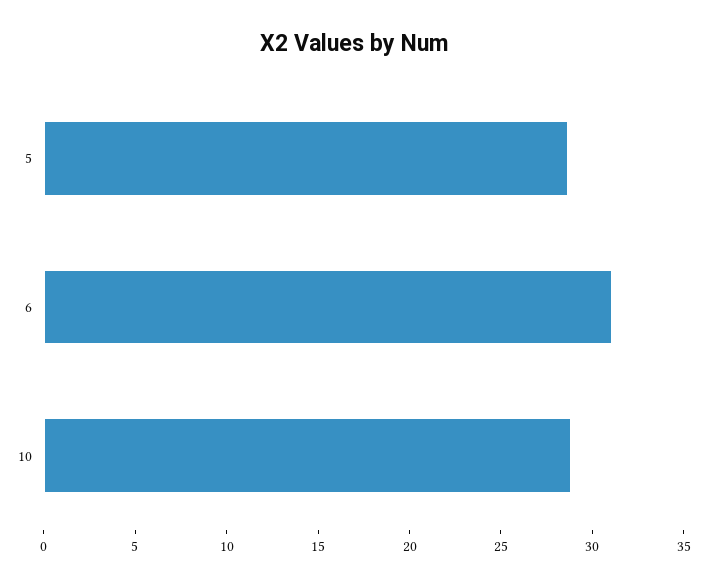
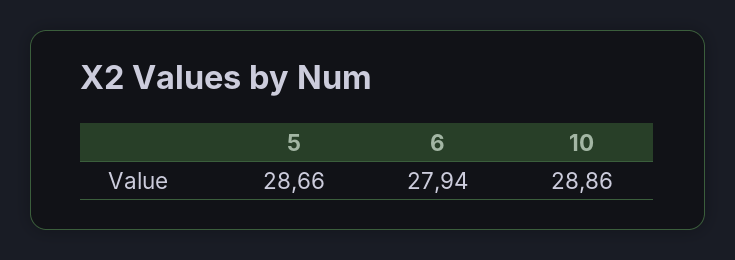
6: 31 -> 27.94

